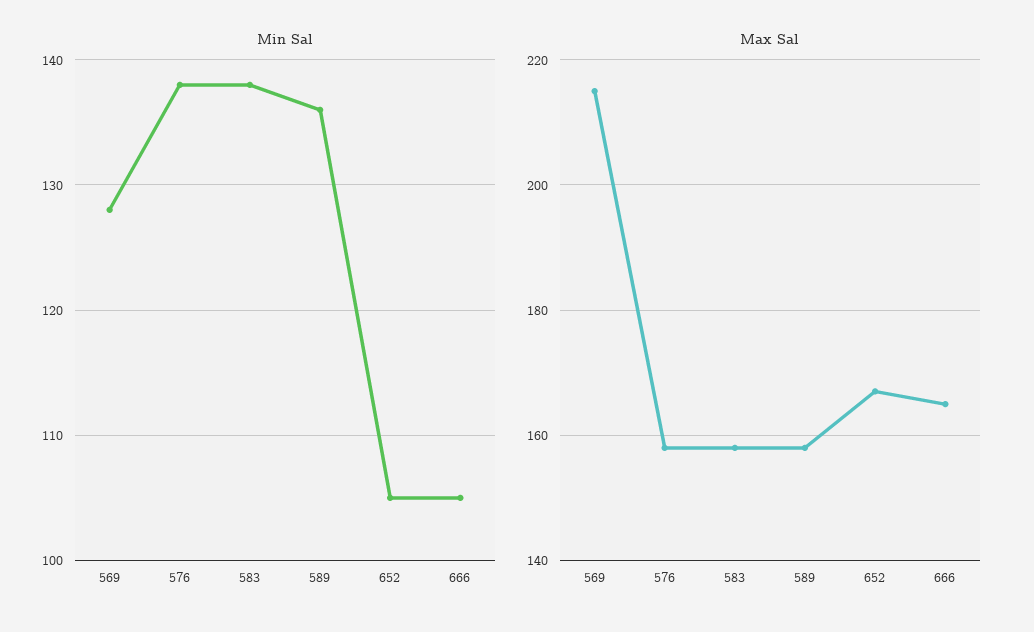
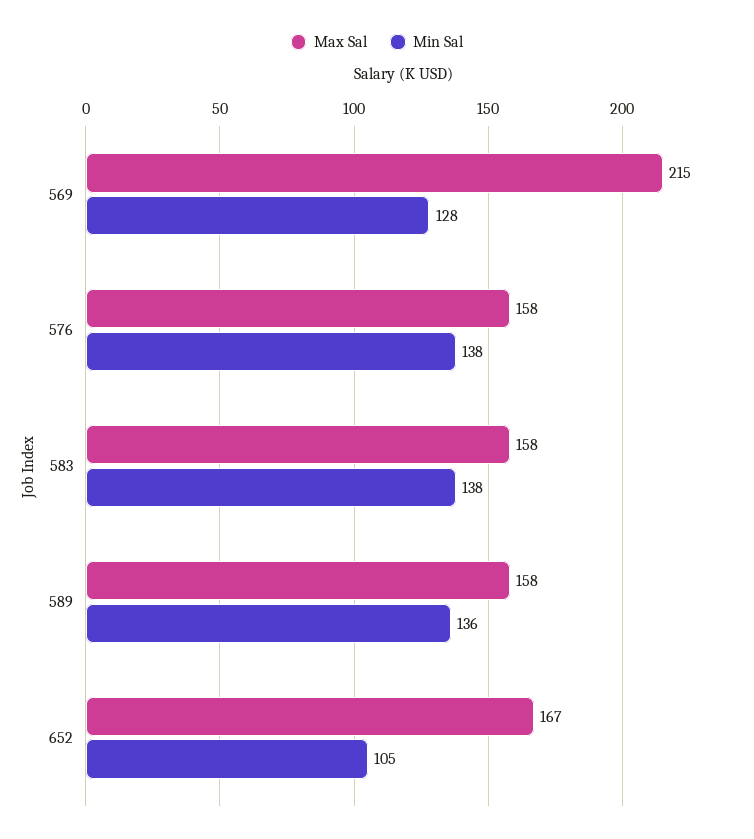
Min Sal, 666: 105 -> none
Max Sal, 666: 165 -> none

